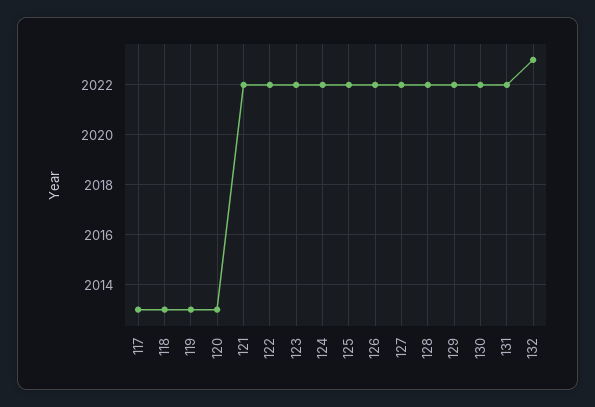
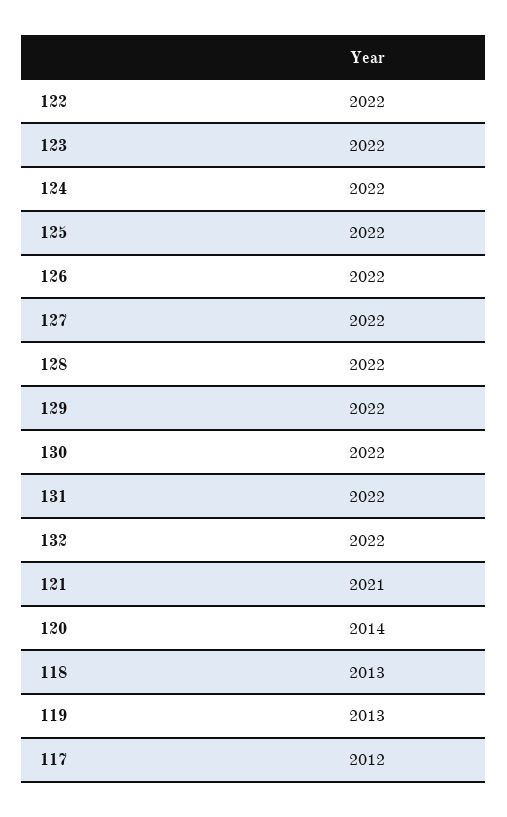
117: 2013 -> 2012
120: 2013 -> 2014
121: 2022 -> 2021
132: 2023 -> 2022

